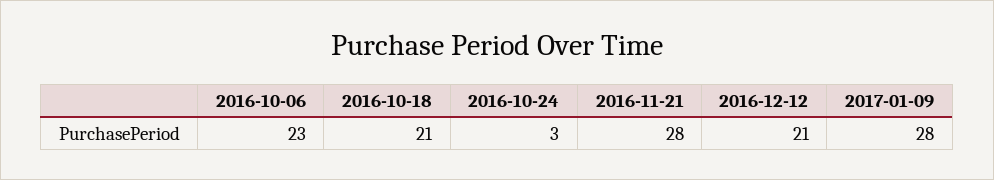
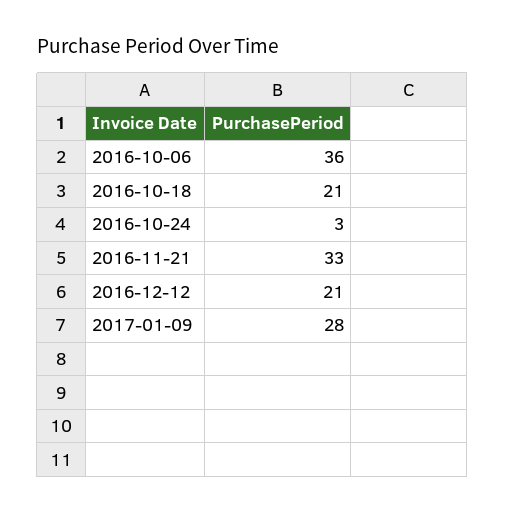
2016-10-06: 23 -> 36
2016-11-21: 28 -> 33

